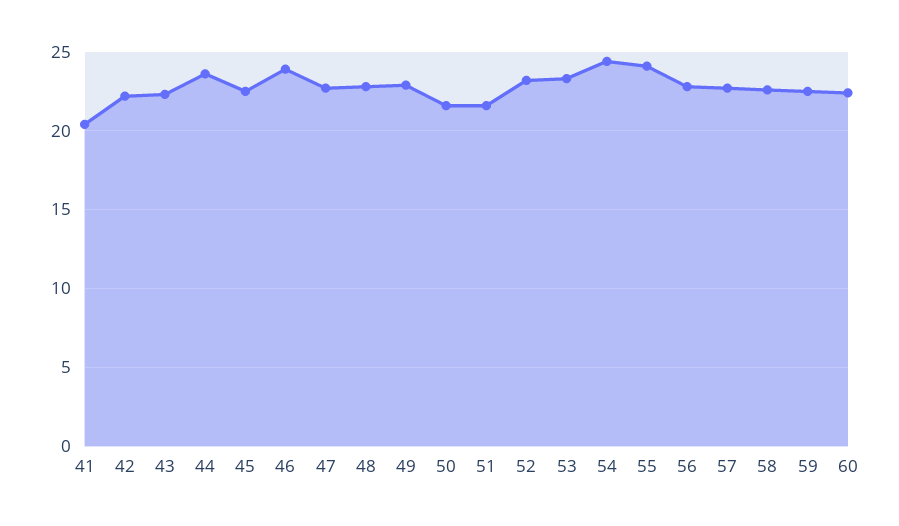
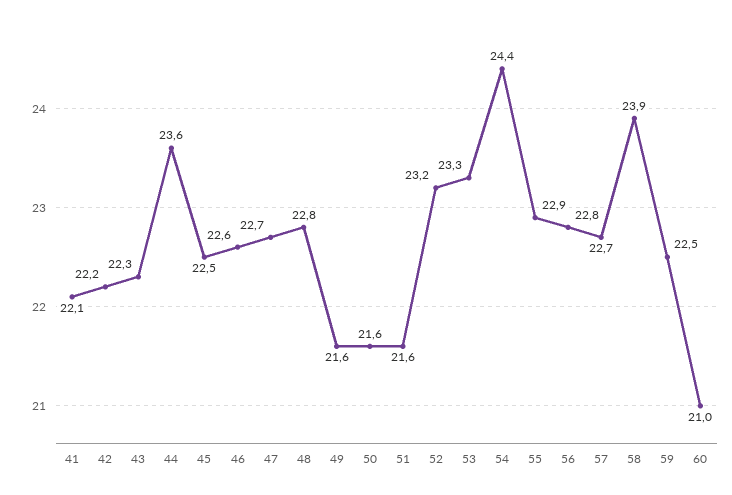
41: 20.5 -> 22.1
46: 24 -> 22.6
49: 23 -> 21.6
55: 24 -> 22.9
58: 22.5 -> 23.9
60: 22.5 -> 21

